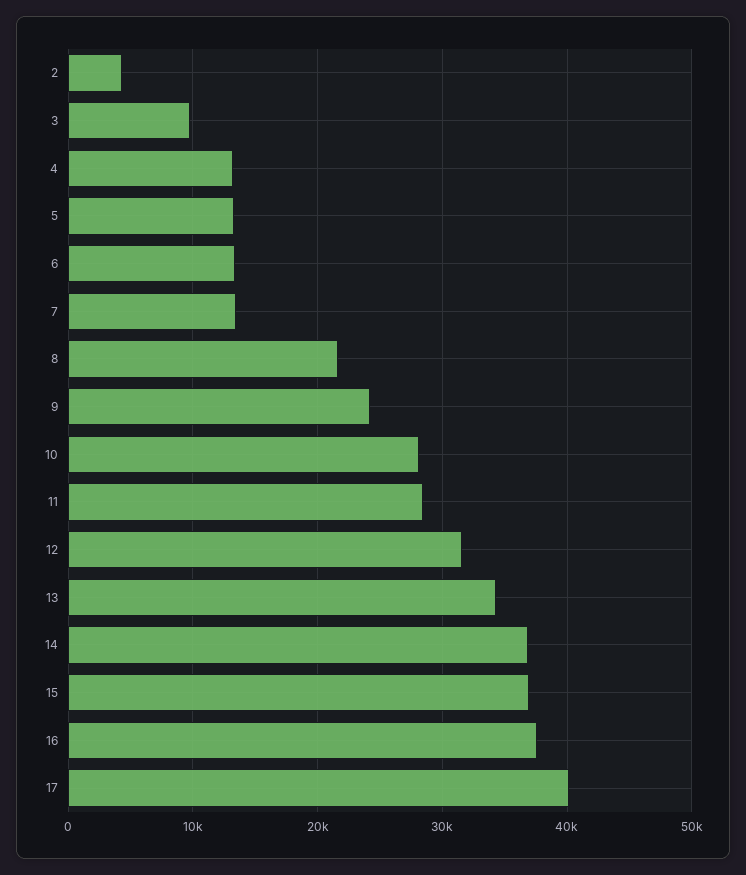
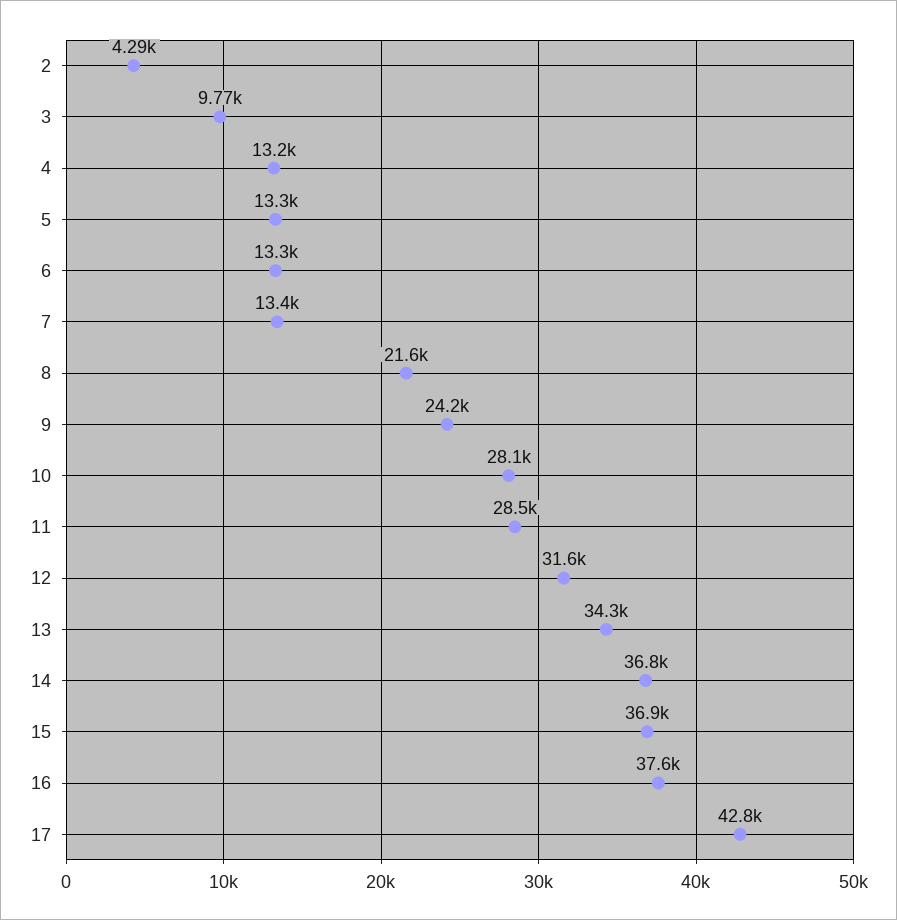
17: 40000 -> 42800

